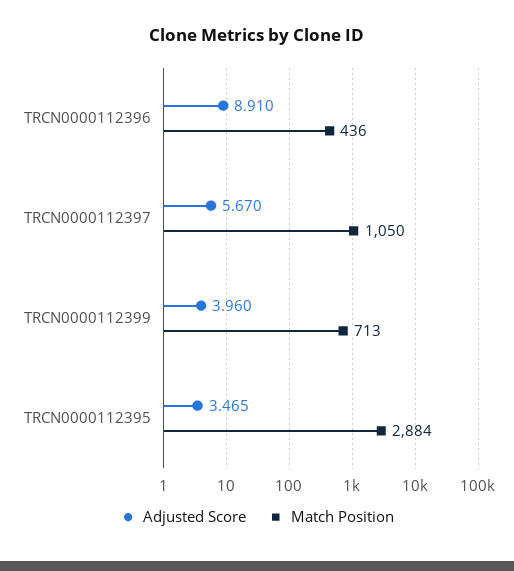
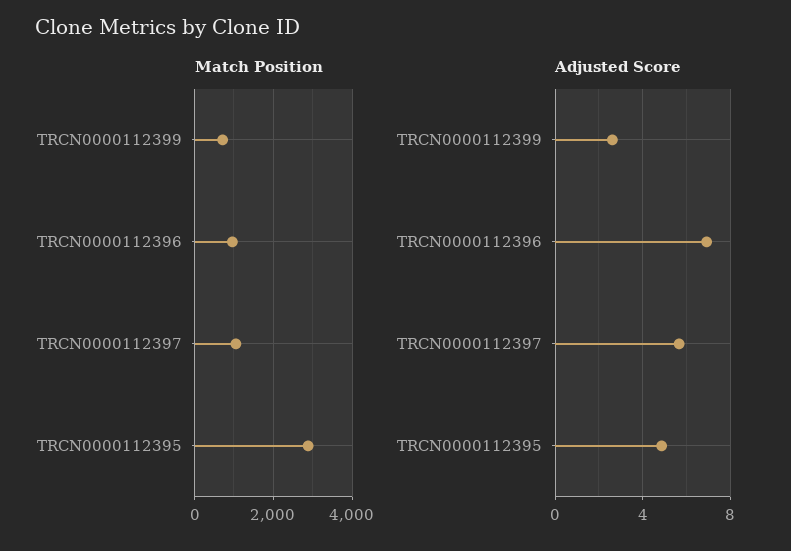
Adjusted Score, TRCN0000112396: 8.91 -> 7
Match Position, TRCN0000112396: 436 -> 1000
Adjusted Score, TRCN0000112399: 3.96 -> 2.5
Adjusted Score, TRCN0000112395: 3.465 -> 5

